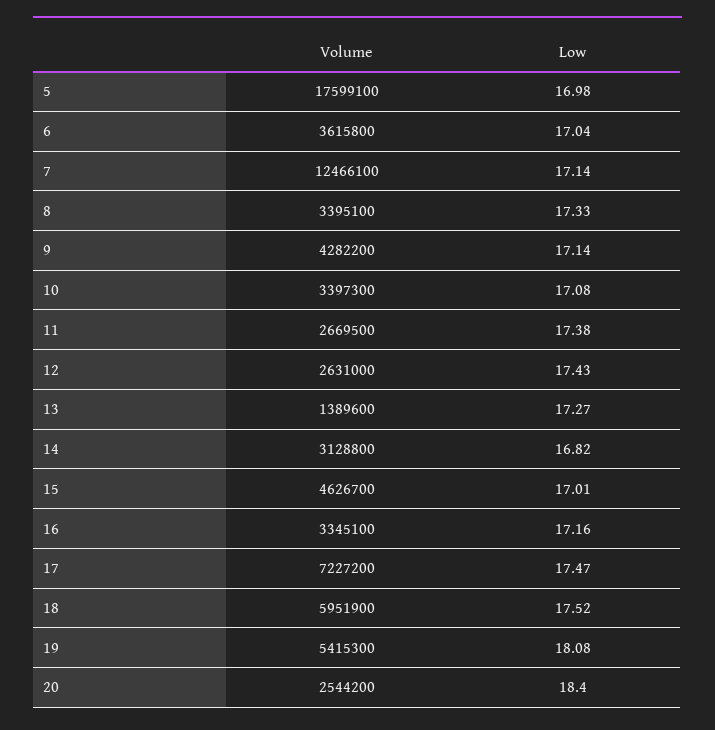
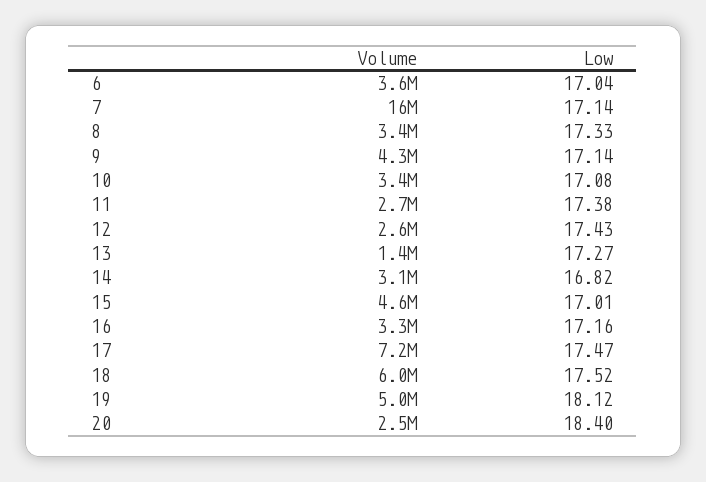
Volume, 5: 17599100 -> none
Low, 5: 16.98 -> none
Volume, 7: 12466100 -> 16000000
Volume, 19: 5415300 -> 5000000
Low, 19: 18.08 -> 18.12

